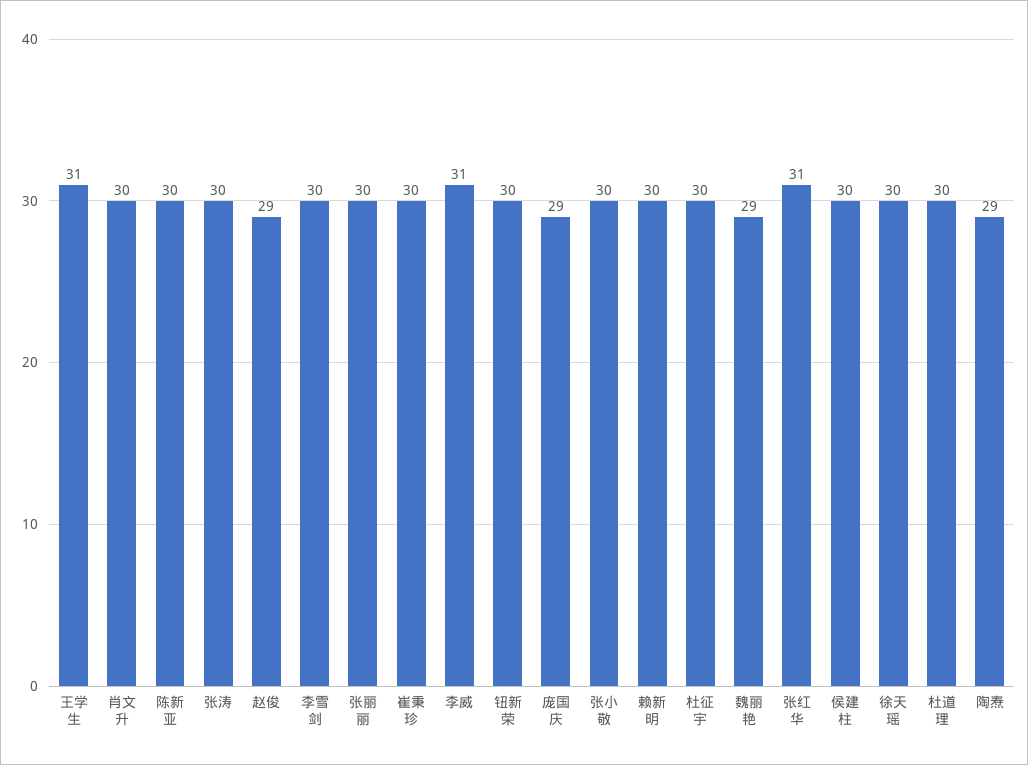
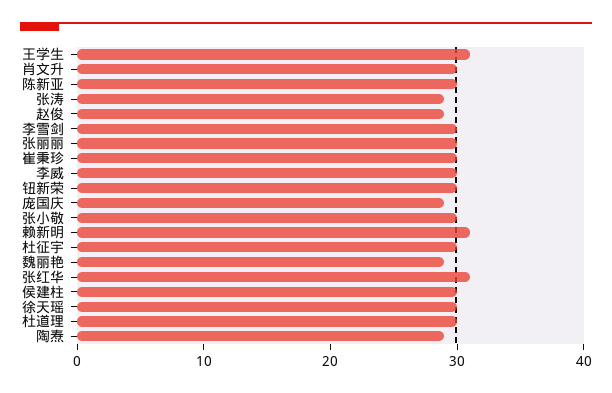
张涛: 30 -> 29
李威: 31 -> 30
赖新明: 30 -> 31

